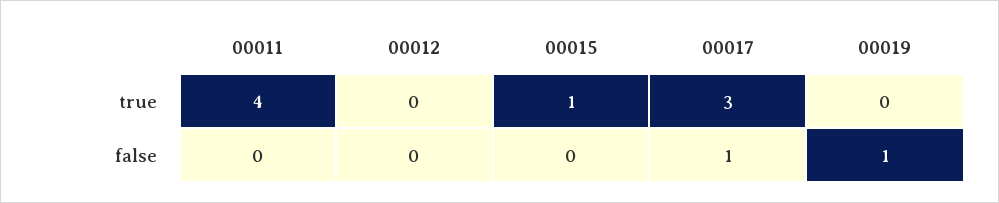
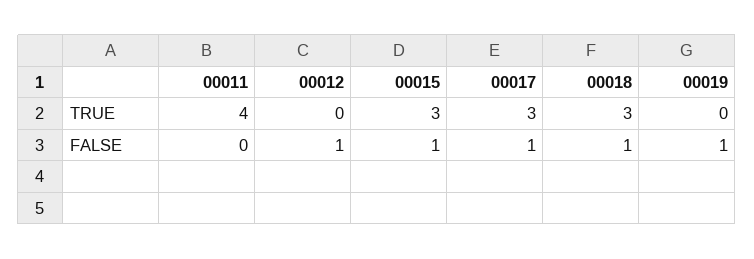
00015, true: 1 -> 3
00012, false: 0 -> 1
00015, false: 0 -> 1
00018, true: none -> 3
00018, false: none -> 1

